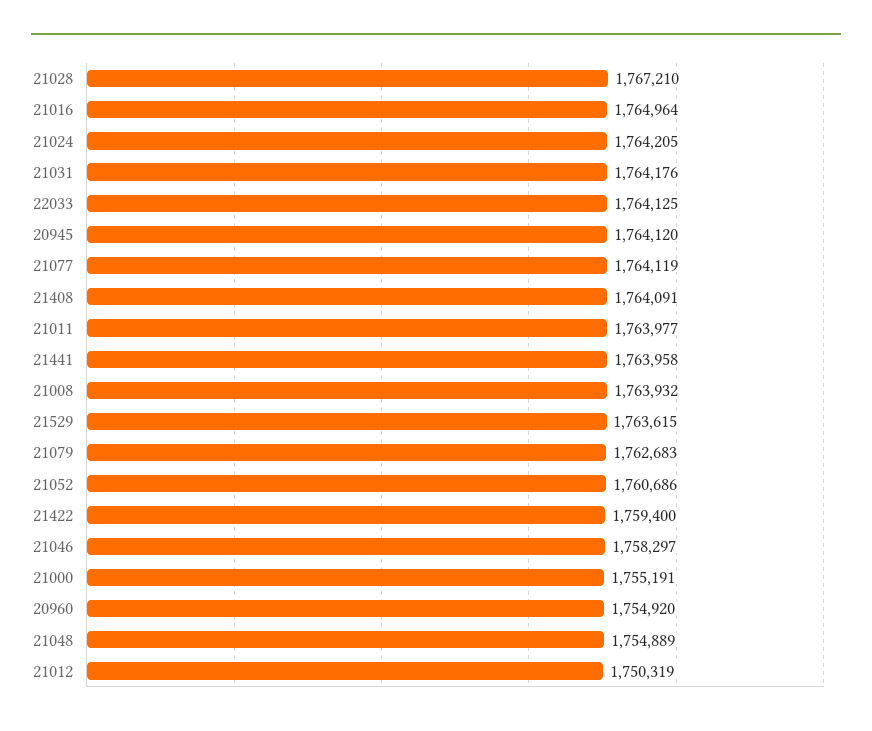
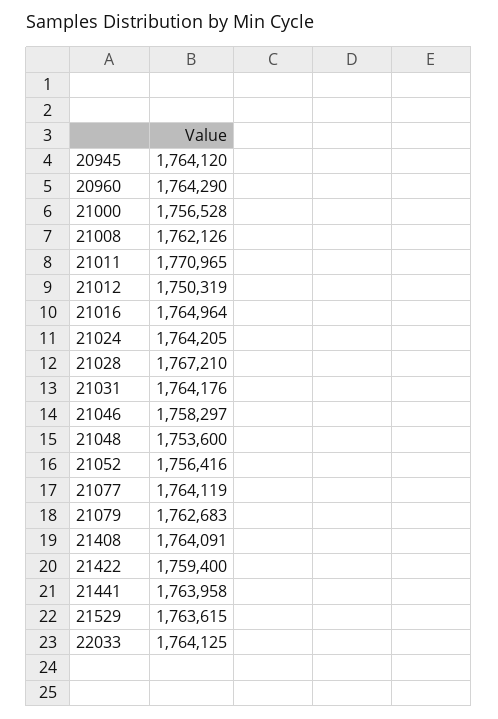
21011: 1763977 -> 1770965
21008: 1763932 -> 1762126
21052: 1760686 -> 1756416
21000: 1755191 -> 1756528
20960: 1754920 -> 1764290
21048: 1754889 -> 1753600

